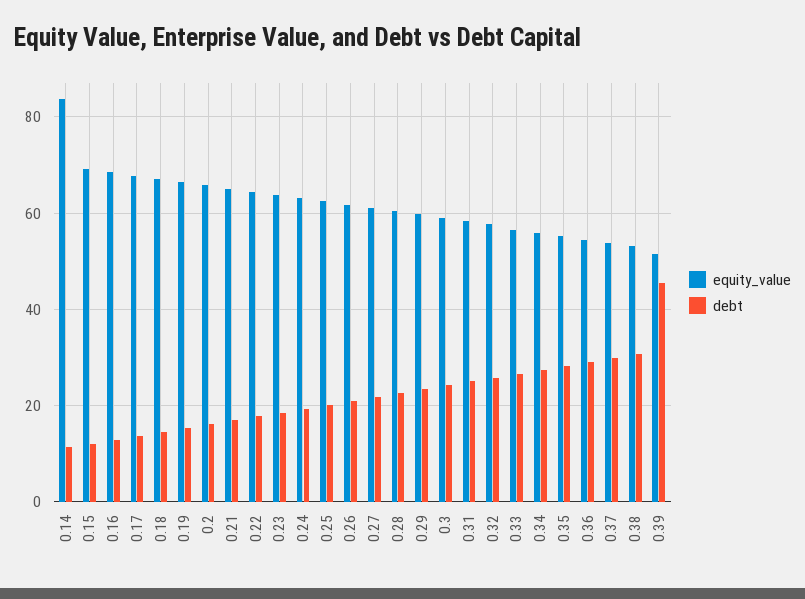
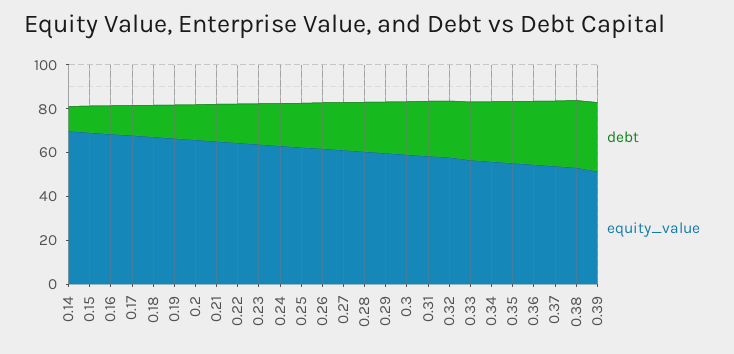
equity_value, 0.14: 84 -> 70
debt, 0.39: 46 -> 30

